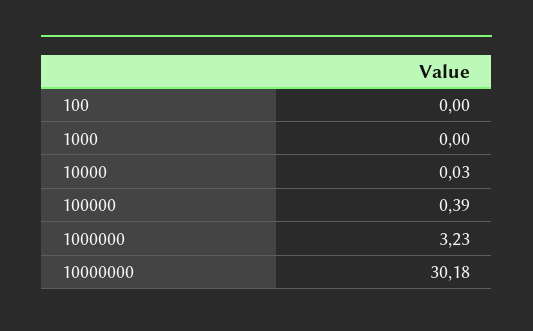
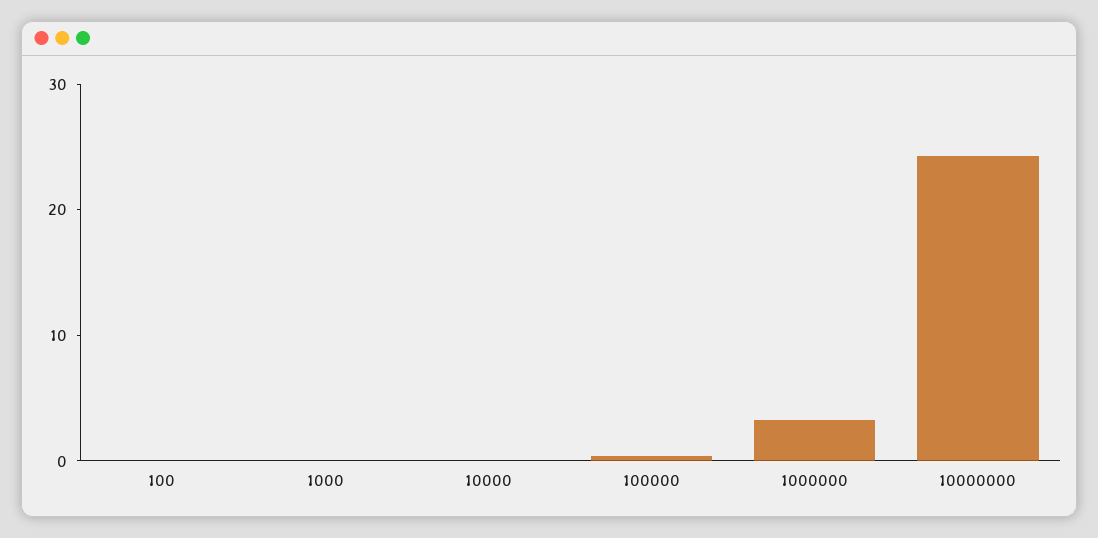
10000000: 30.18 -> 24

